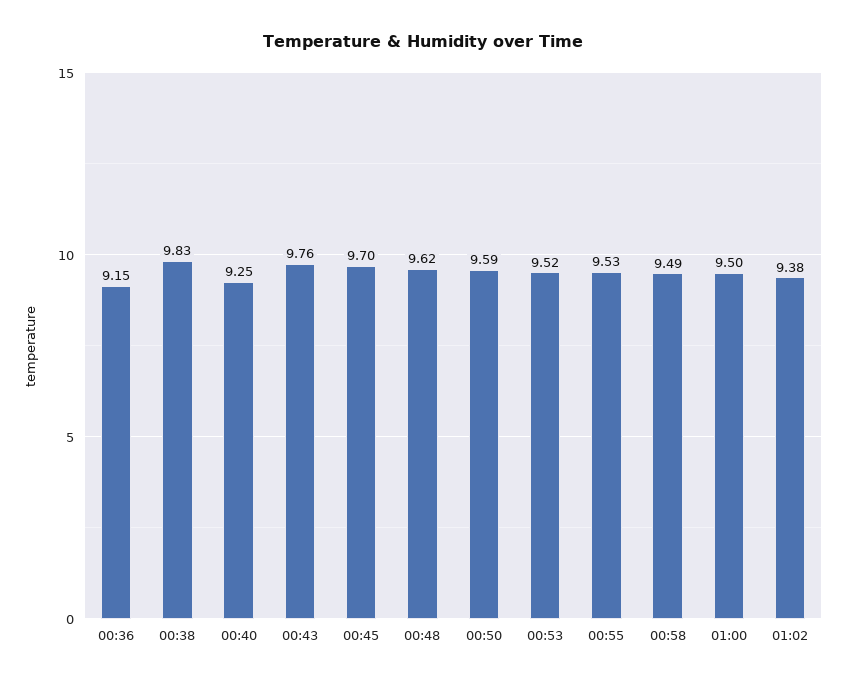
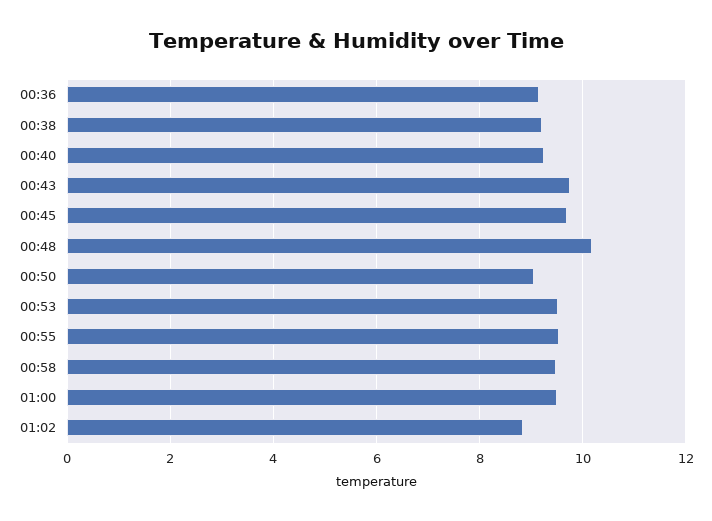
00:38: 9.83 -> 9.2
00:48: 9.62 -> 10.2
00:50: 9.59 -> 9
01:02: 9.38 -> 8.8

